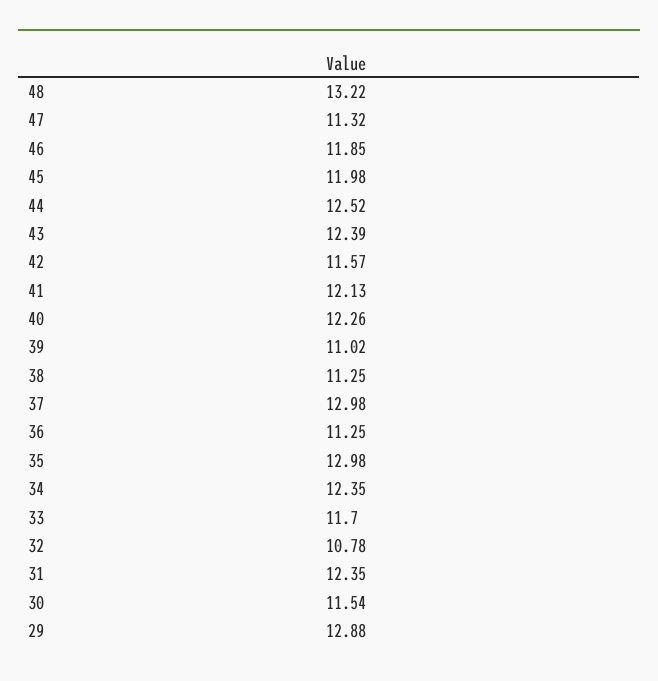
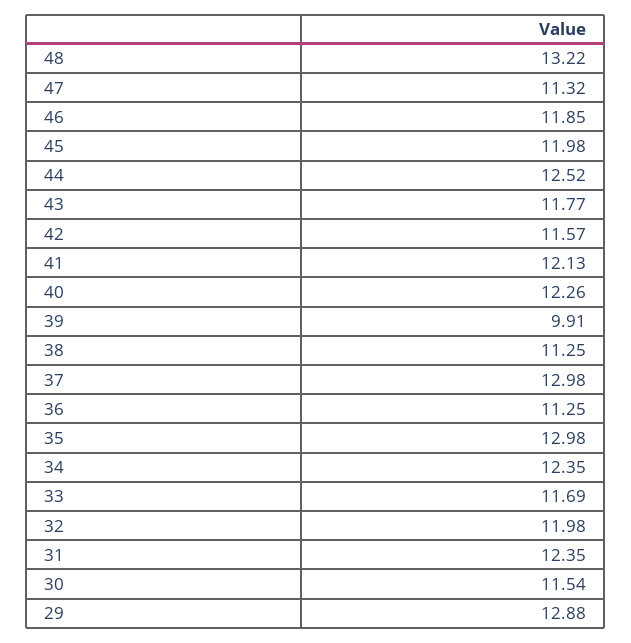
43: 12.39 -> 11.77
39: 11.02 -> 9.91
33: 11.7 -> 11.69
32: 10.78 -> 11.98

